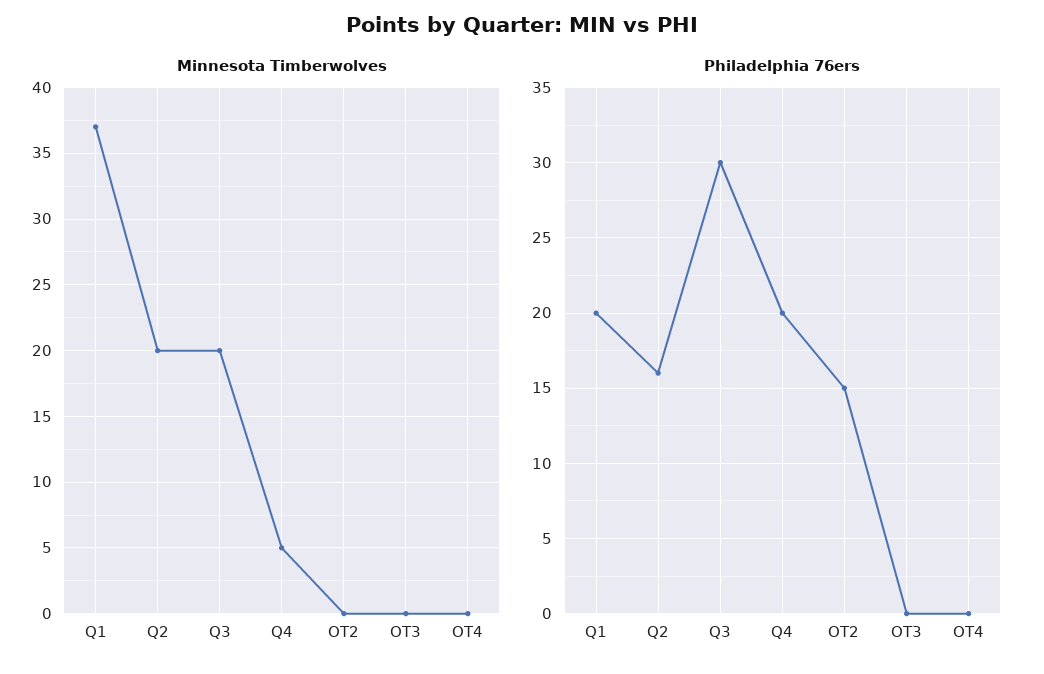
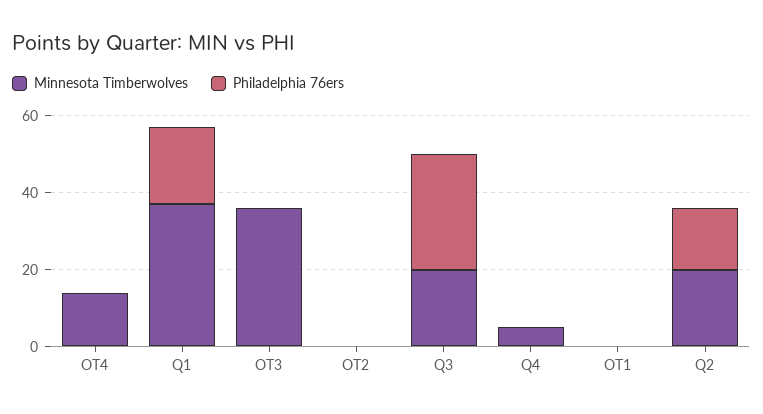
Minnesota Timberwolves, OT3: 0 -> 35
Minnesota Timberwolves, OT4: 0 -> 15
Philadelphia 76ers, Q4: 20 -> 0
Philadelphia 76ers, OT2: 15 -> 0
Minnesota Timberwolves, OT1: none -> 0
Philadelphia 76ers, OT1: none -> 0

